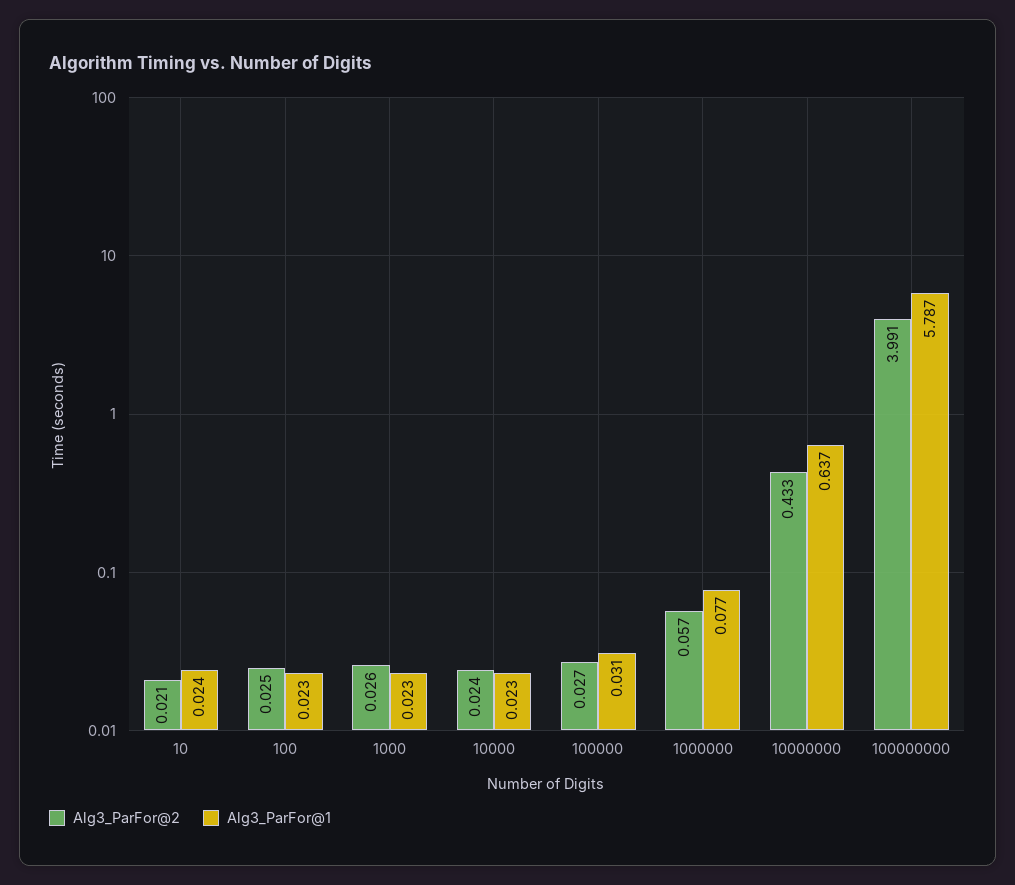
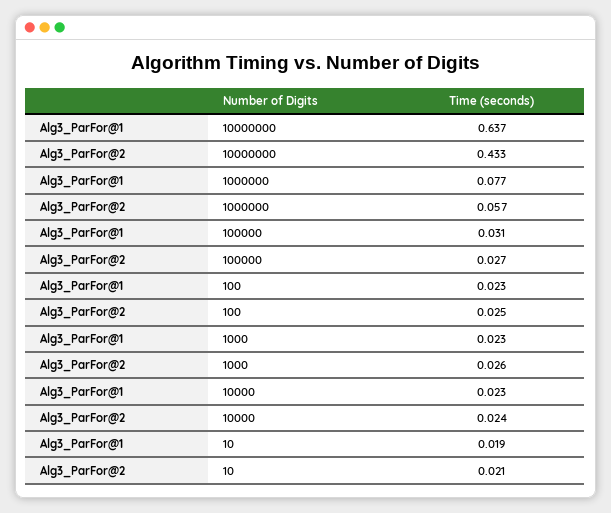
Alg3_ParFor@1, 10: 0.024 -> 0.019
Alg3_ParFor@2, 100000000: 3.991 -> none
Alg3_ParFor@1, 100000000: 5.787 -> none

